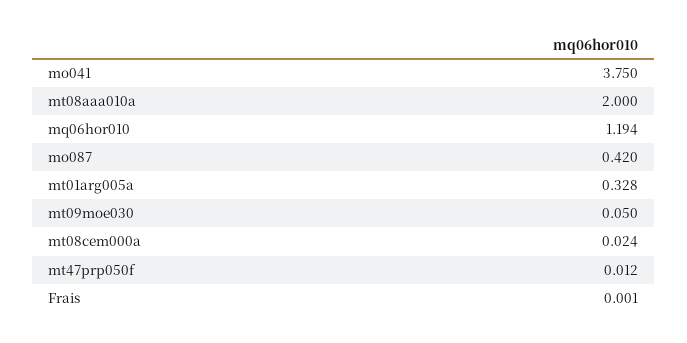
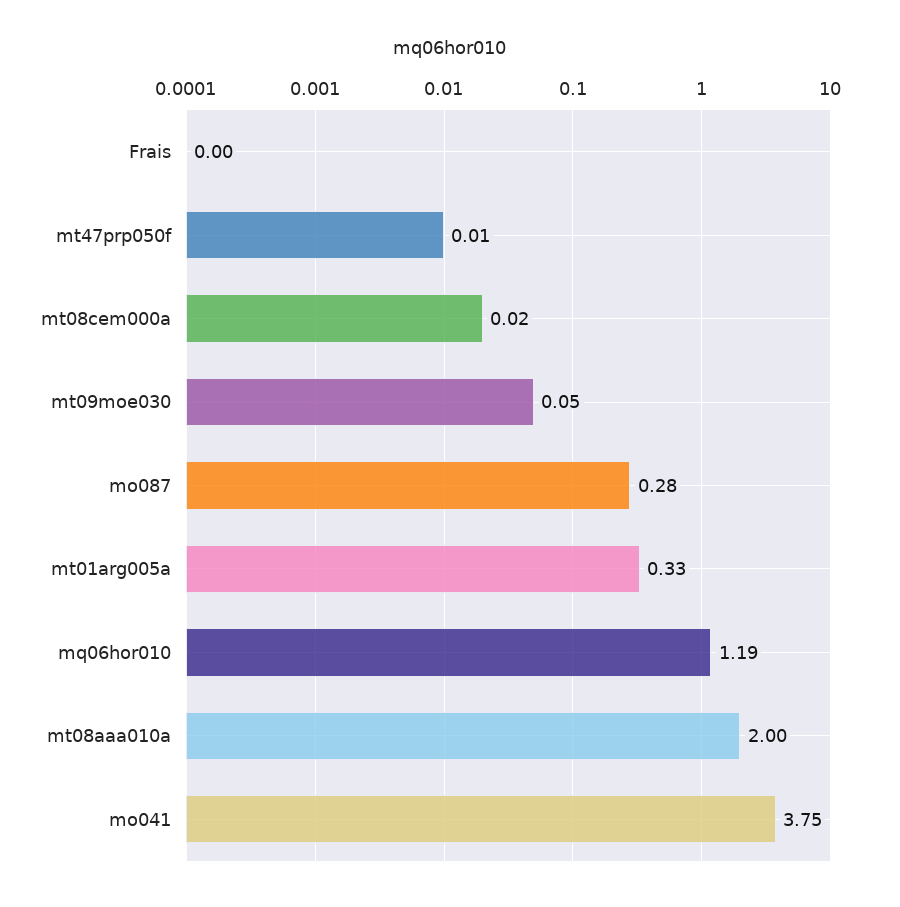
mo087: 0.42 -> 0.28

